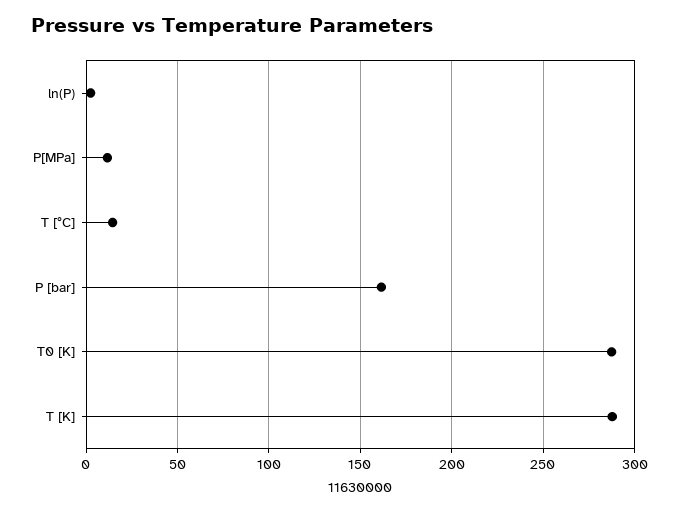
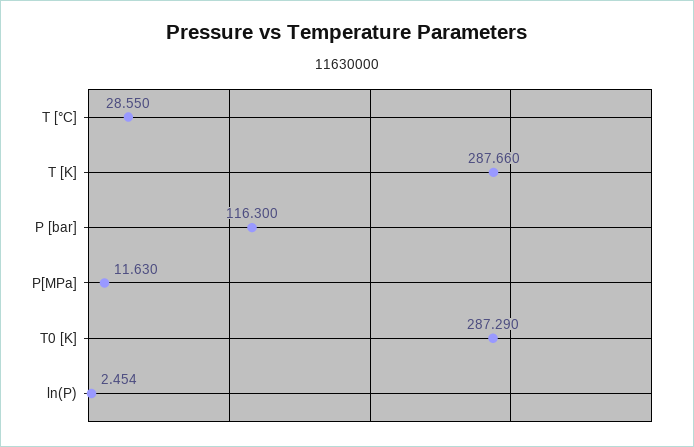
T [°C]: 15 -> 28.55
P [bar]: 160 -> 116.3

